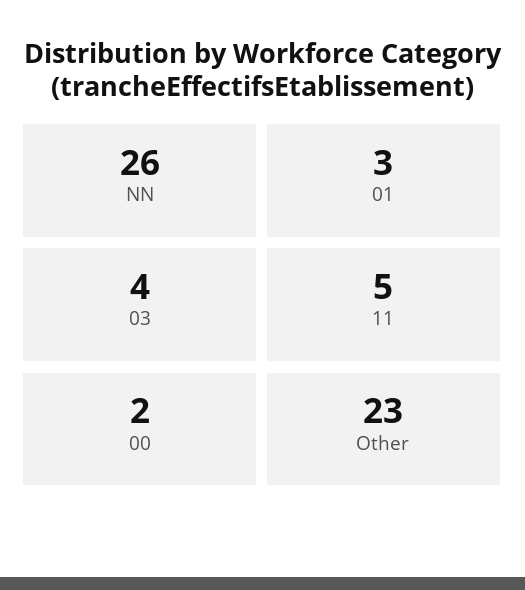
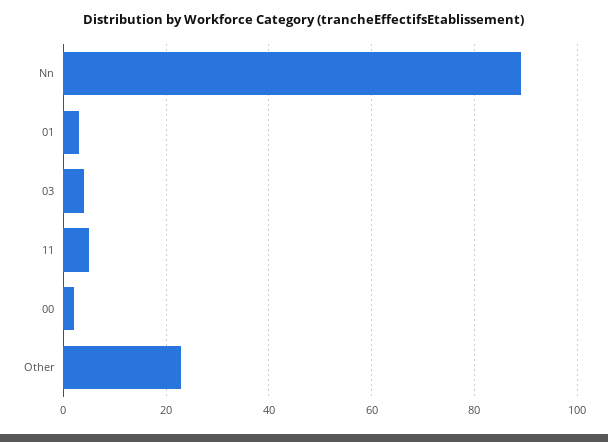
NN: 26 -> 90

